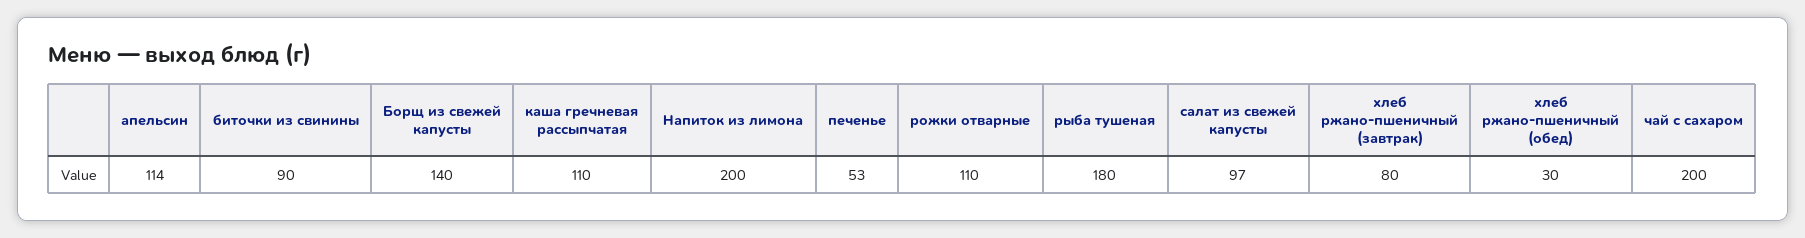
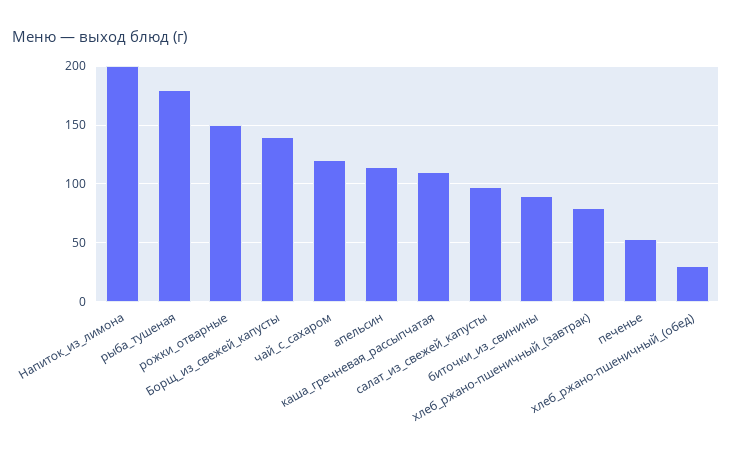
рожки отварные: 110 -> 150
чай с сахаром: 200 -> 120

